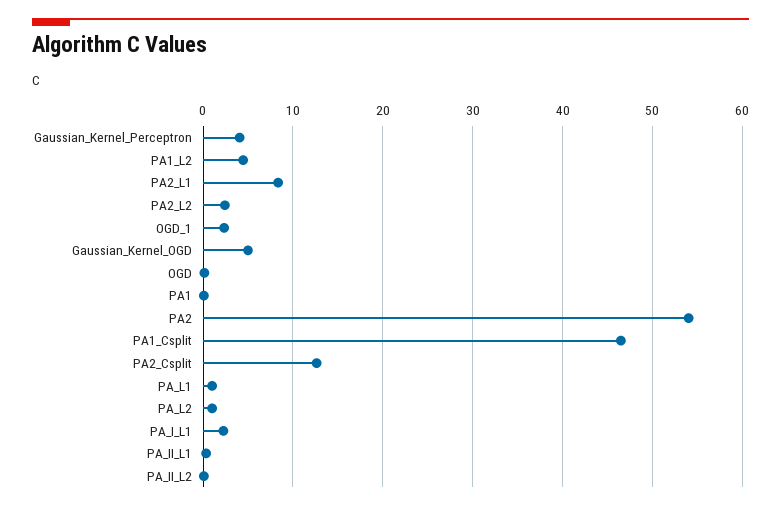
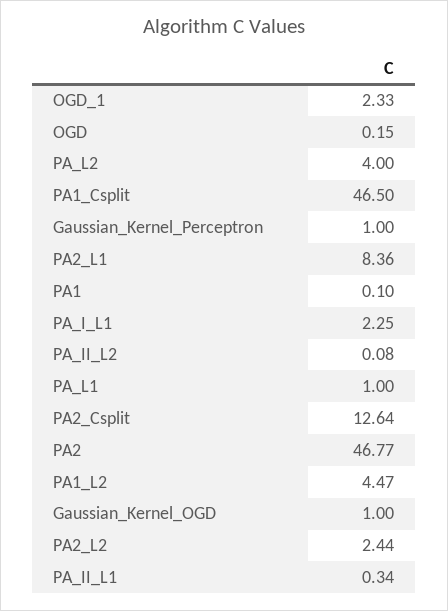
Gaussian_Kernel_Perceptron: 4 -> 1
Gaussian_Kernel_OGD: 5 -> 1
PA2: 54 -> 46.77
PA_L2: 1 -> 4

